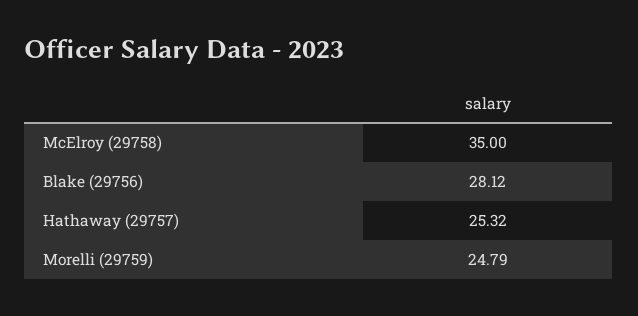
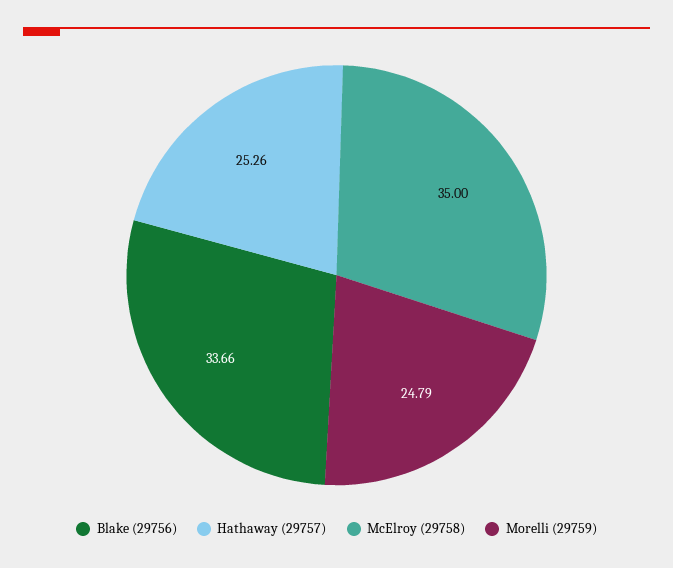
Blake (29756): 28.12 -> 33.66
Hathaway (29757): 25.32 -> 25.26

